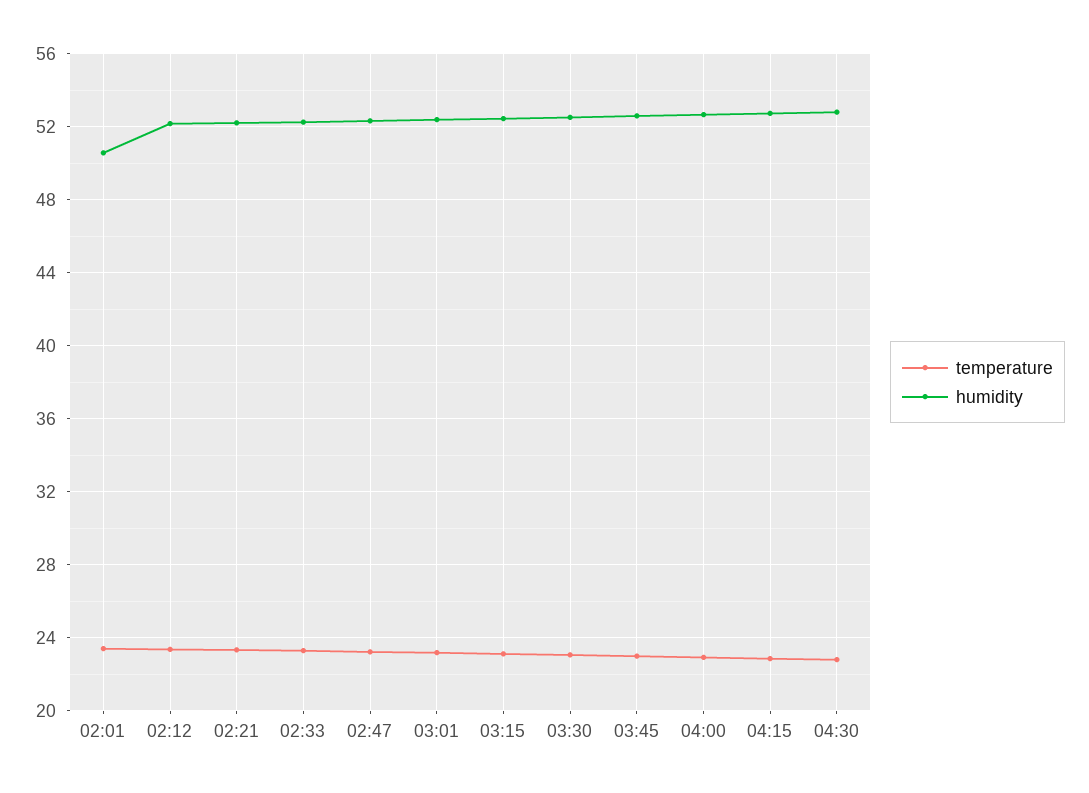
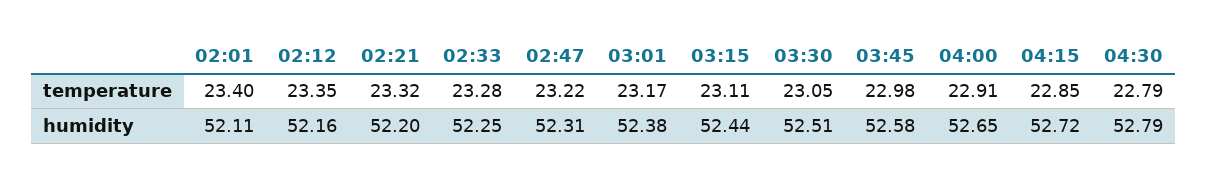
humidity, 02:01: 50.5 -> 52.11

